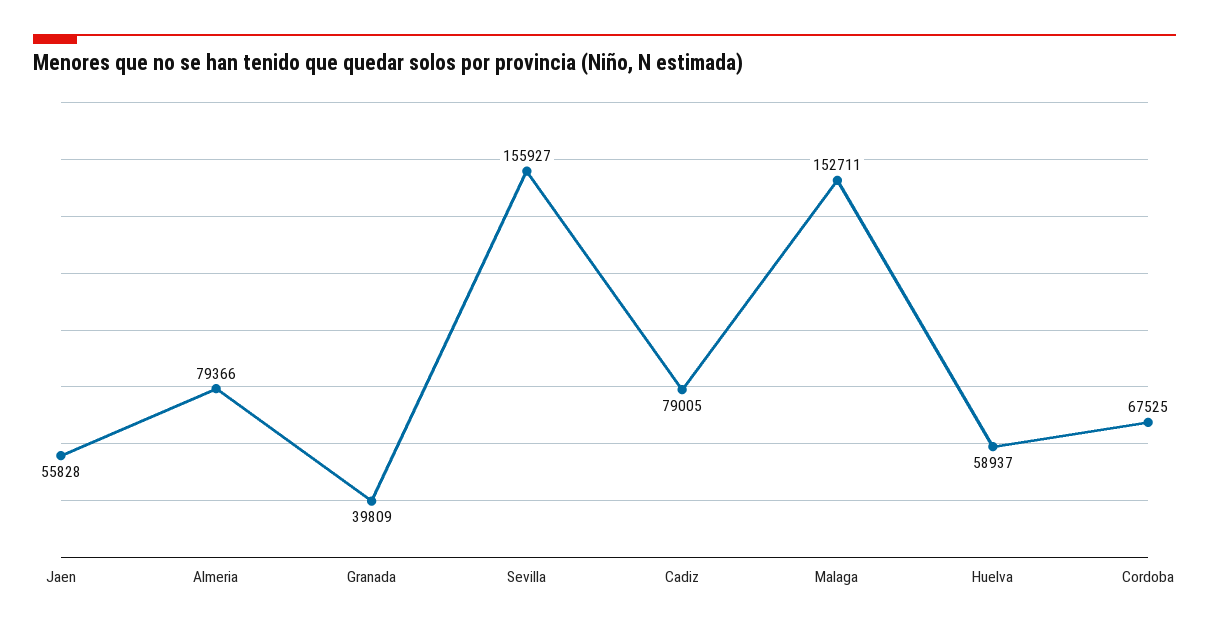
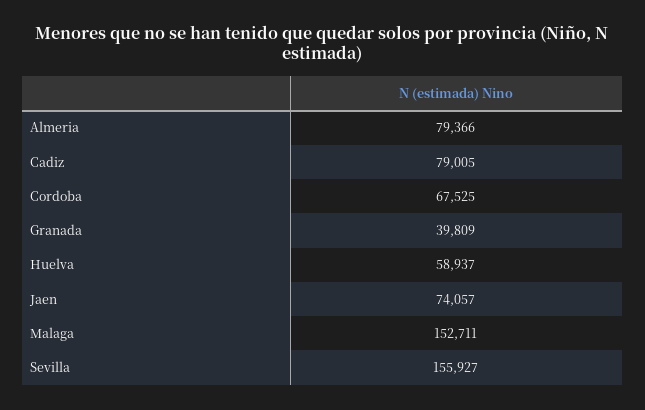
Jaen: 55828 -> 74057

